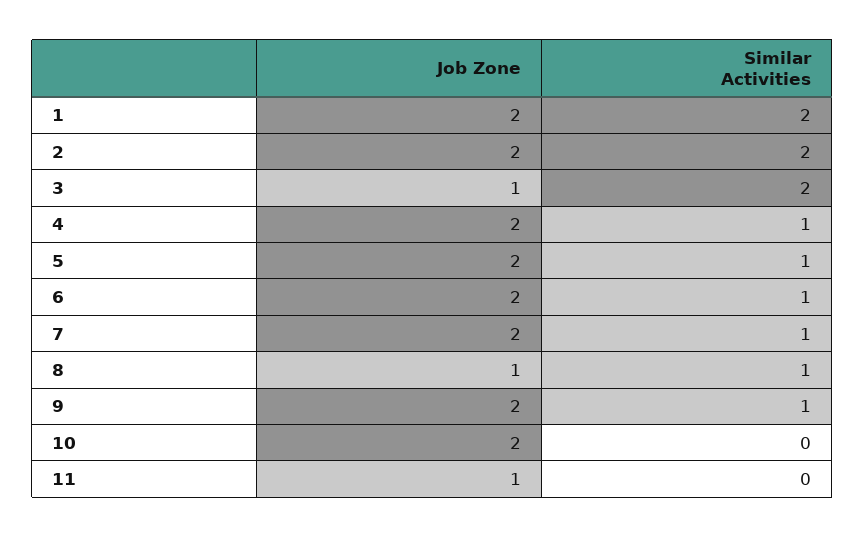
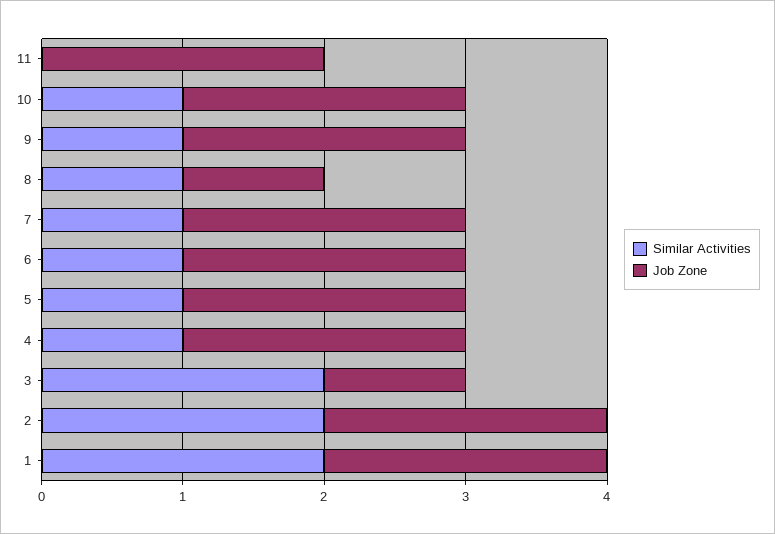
Similar Activities, 10: 0 -> 1
Job Zone, 11: 1 -> 2

